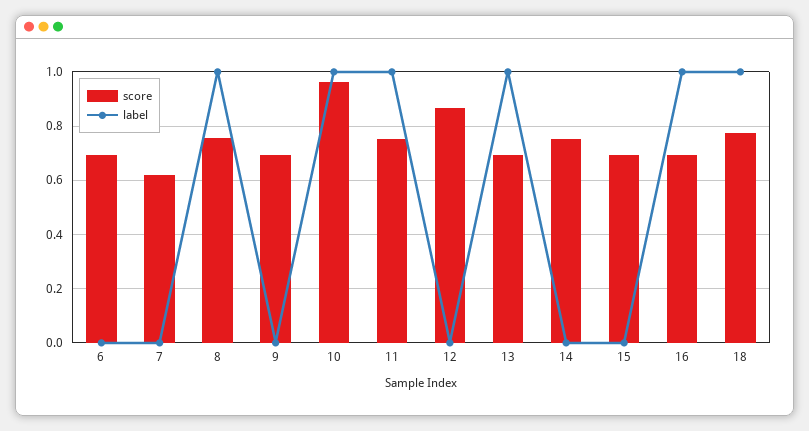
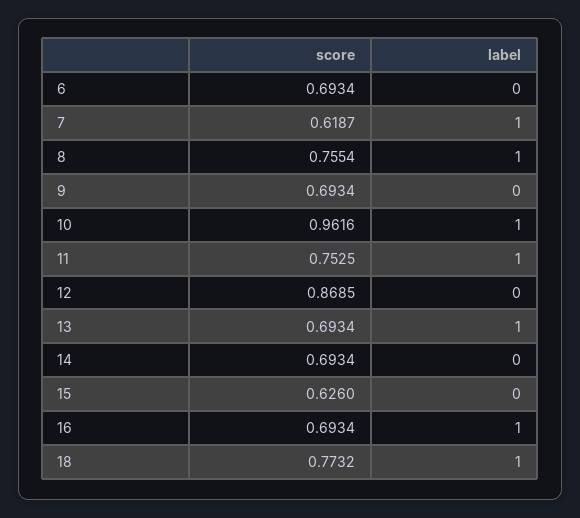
label, 7: 0 -> 1
score, 14: 0.75 -> 0.6934
score, 15: 0.7 -> 0.626

